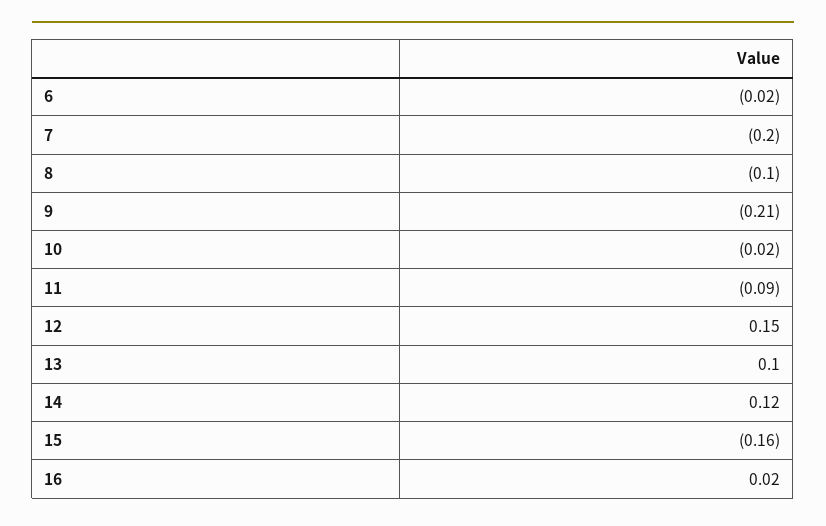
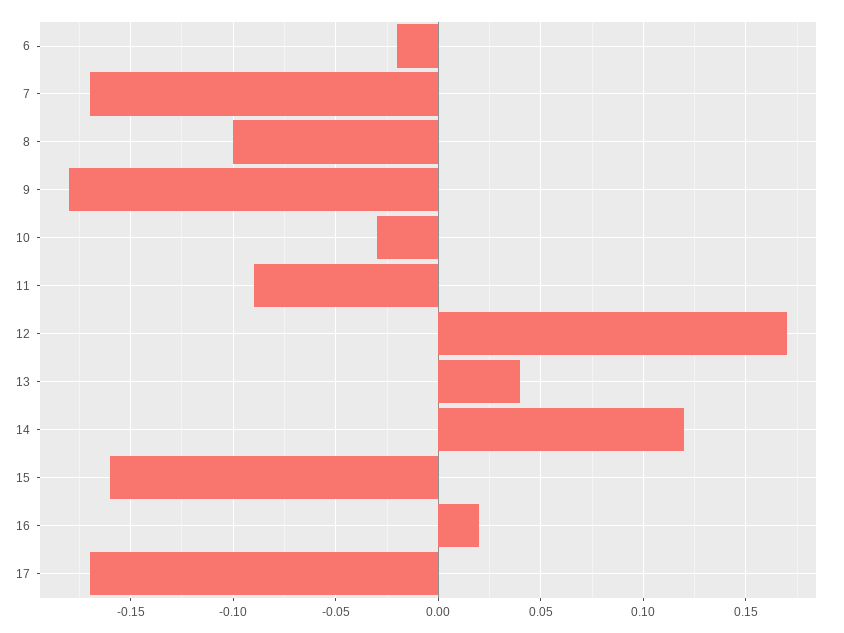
7: -0.2 -> -0.17
9: -0.21 -> -0.18
10: -0.02 -> -0.03
12: 0.15 -> 0.17
13: 0.1 -> 0.04
17: none -> -0.17

